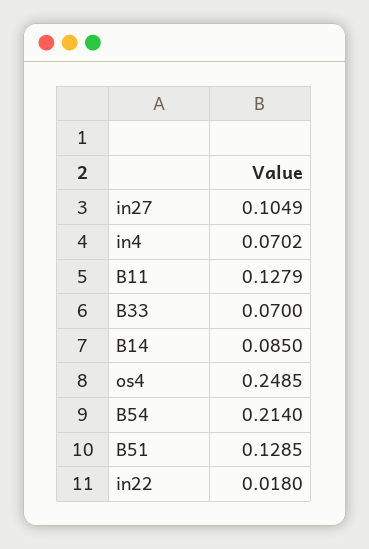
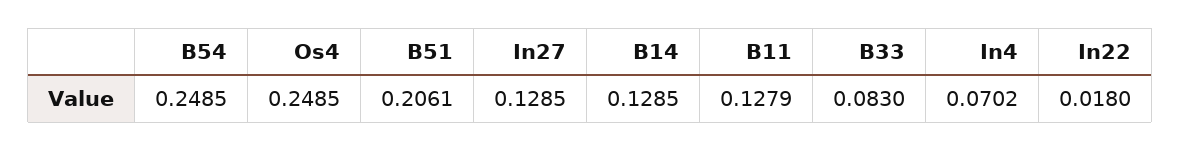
in27: 0.1049 -> 0.1285
B33: 0.07 -> 0.083
B14: 0.085 -> 0.1285
B54: 0.214 -> 0.2485
B51: 0.1285 -> 0.2061

